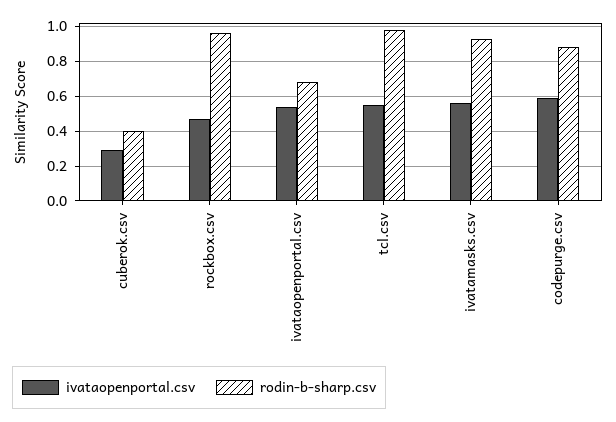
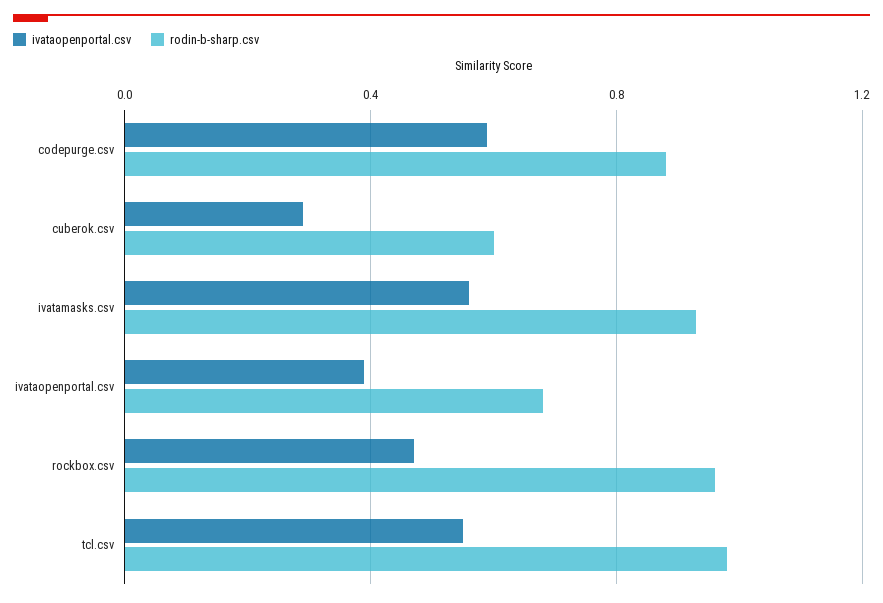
rodin-b-sharp.csv, cuberok.csv: 0.4 -> 0.6
ivataopenportal.csv, ivataopenportal.csv: 0.55 -> 0.4

